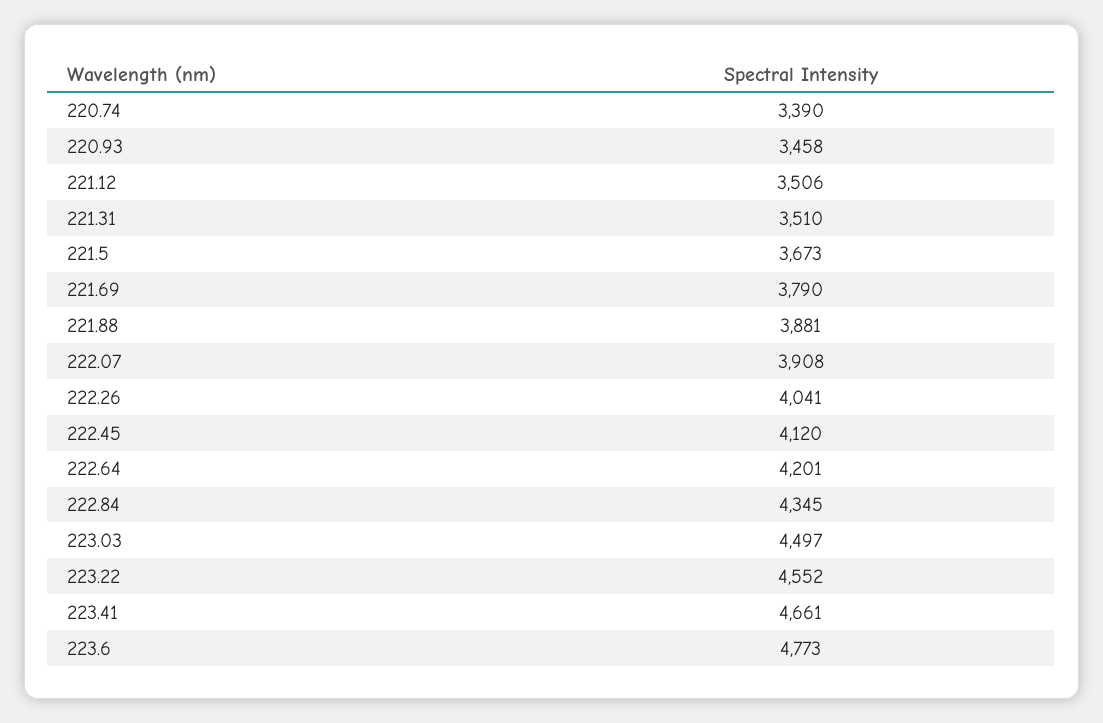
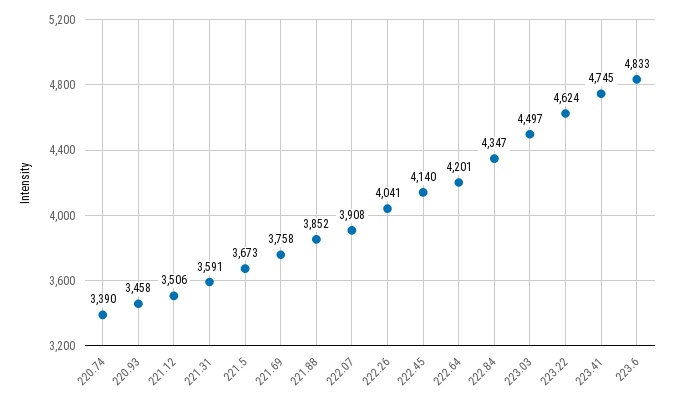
221.31: 3510 -> 3591
221.69: 3790 -> 3758
221.88: 3881 -> 3852
222.45: 4120 -> 4140
222.84: 4345 -> 4347
223.22: 4552 -> 4624
223.41: 4661 -> 4745
223.6: 4773 -> 4833

